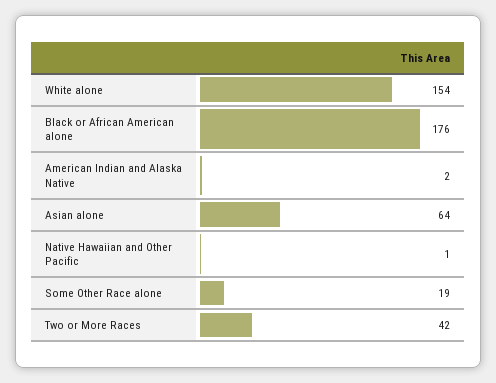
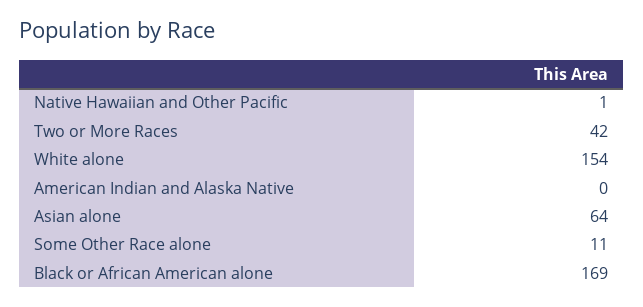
Black or African American alone: 176 -> 169
American Indian and Alaska Native: 2 -> 0
Some Other Race alone: 19 -> 11

